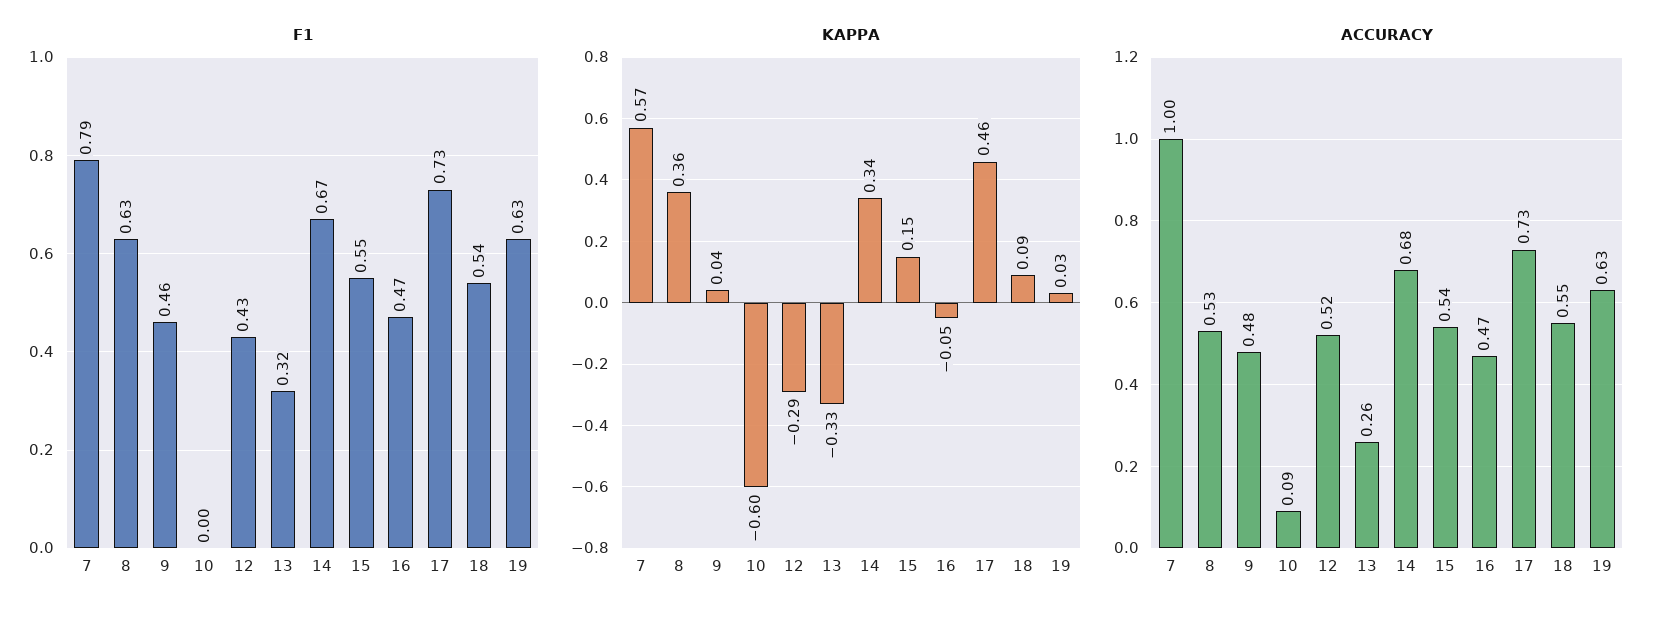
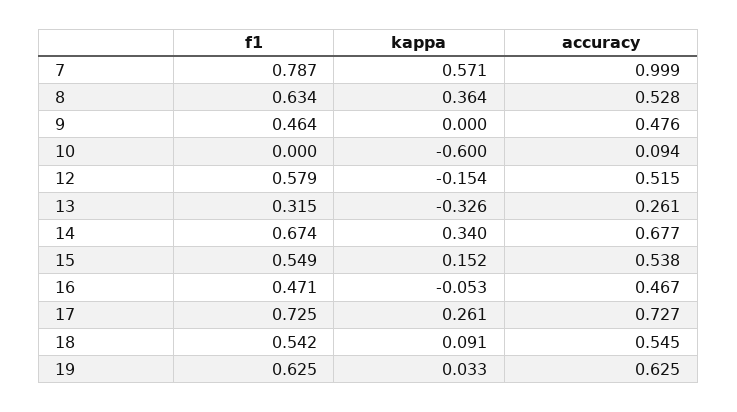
F1, 12: 0.43 -> 0.579
KAPPA, 9: 0.04 -> 0
KAPPA, 12: -0.29 -> -0.154
KAPPA, 17: 0.46 -> 0.261

